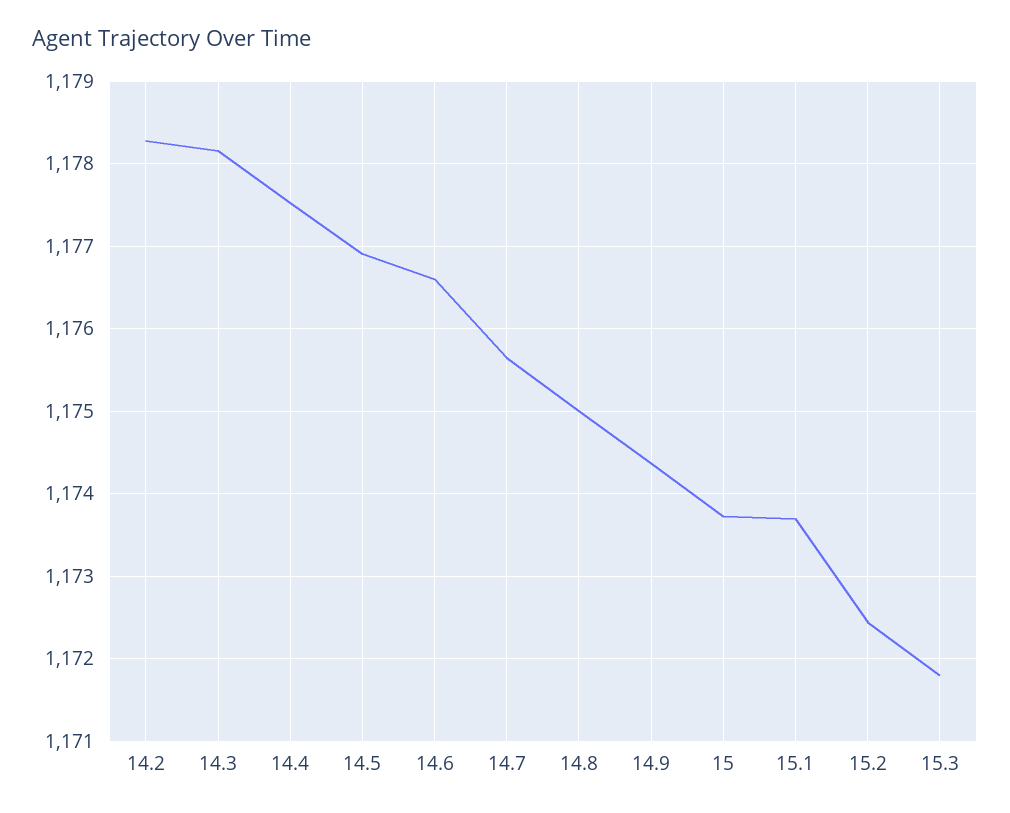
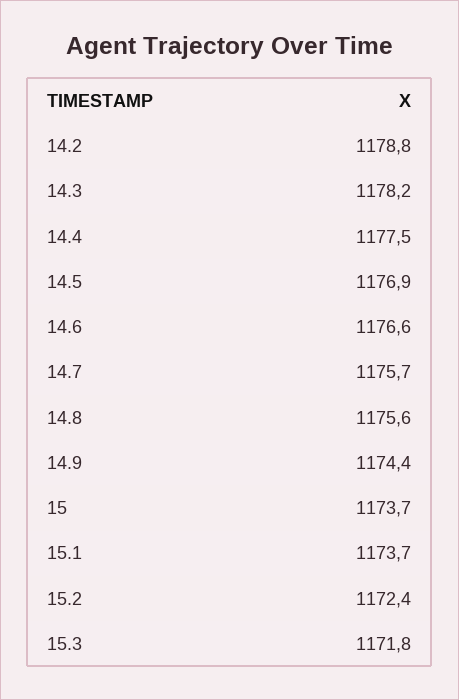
14.2: 1178.3 -> 1178.8
14.8: 1175 -> 1175.6

